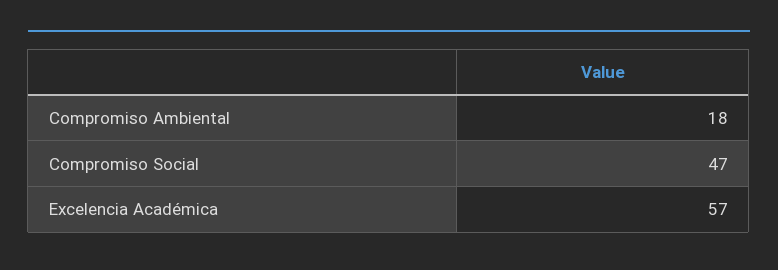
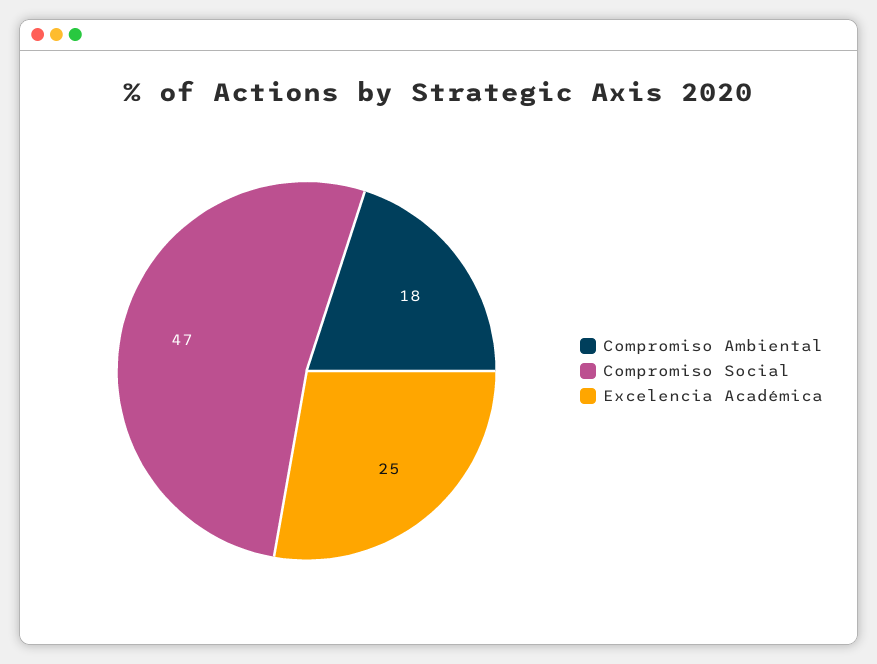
Excelencia Académica: 57 -> 25

